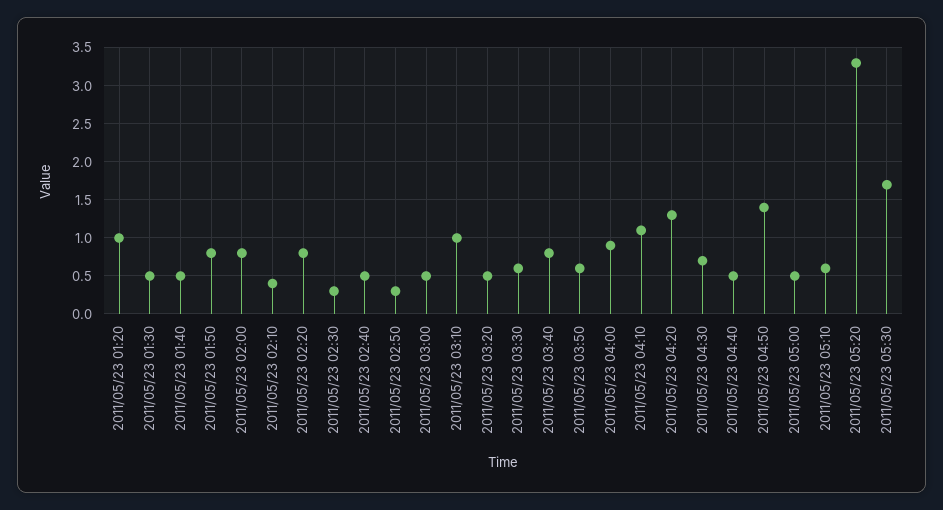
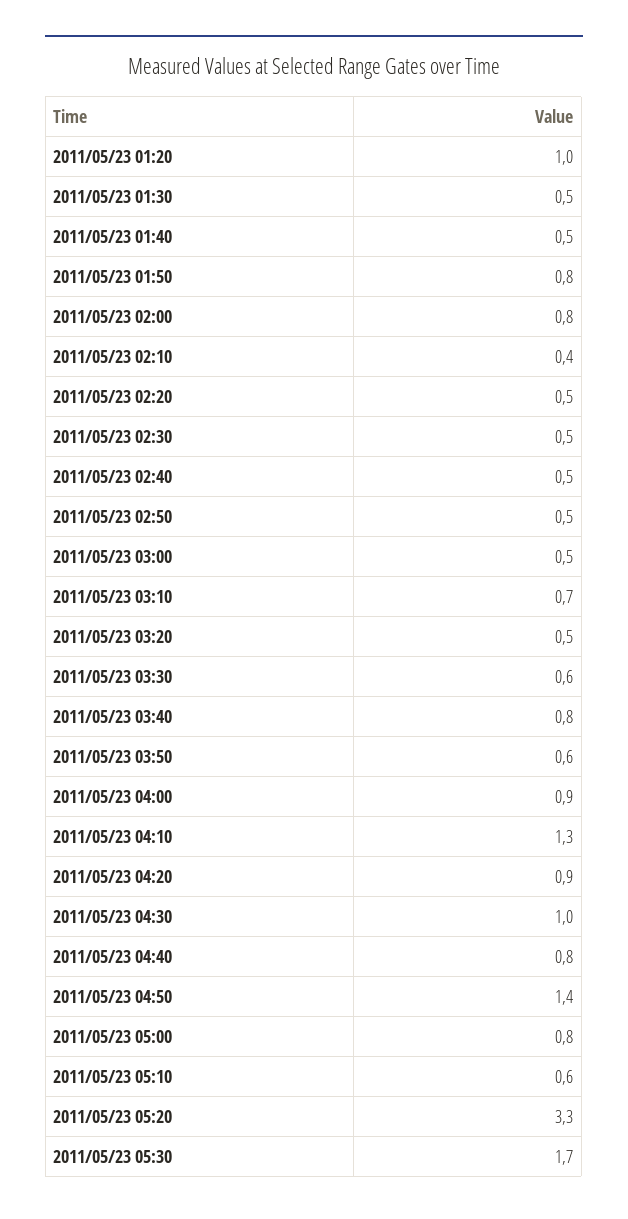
2011/05/23 02:20: 0.8 -> 0.5
2011/05/23 02:30: 0.3 -> 0.5
2011/05/23 02:50: 0.3 -> 0.5
2011/05/23 03:10: 1 -> 0.7
2011/05/23 04:10: 1.1 -> 1.3
2011/05/23 04:20: 1.3 -> 0.9
2011/05/23 04:30: 0.7 -> 1
2011/05/23 04:40: 0.5 -> 0.8
2011/05/23 05:00: 0.5 -> 0.8

